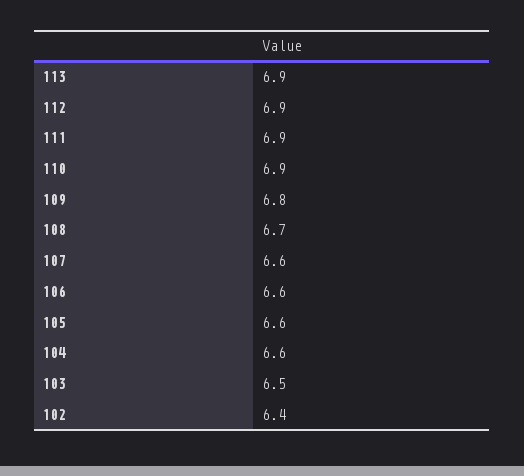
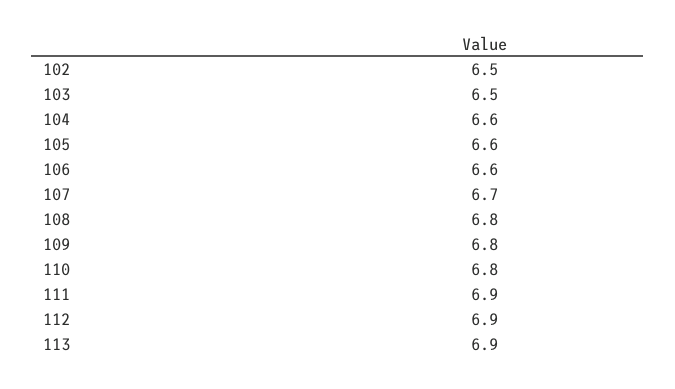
110: 6.9 -> 6.8
108: 6.7 -> 6.8
107: 6.6 -> 6.7
102: 6.4 -> 6.5

